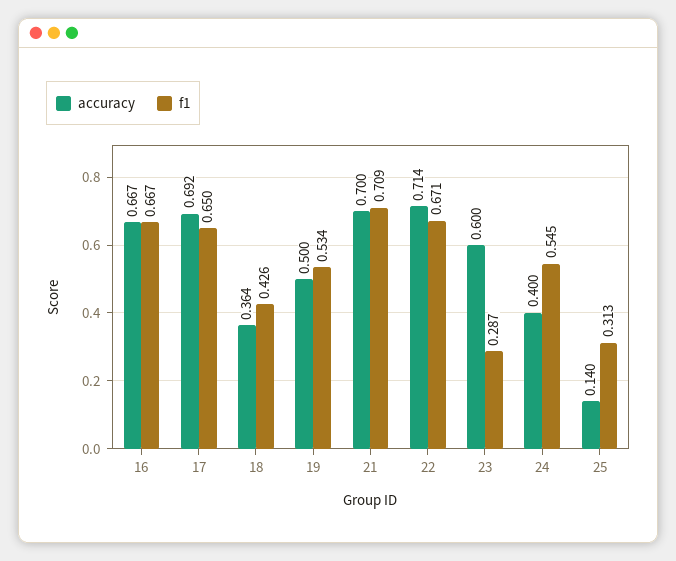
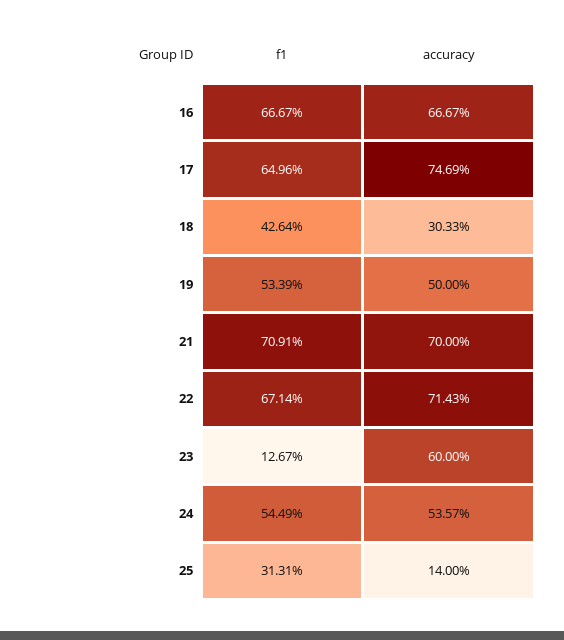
accuracy, 17: 0.692 -> 0.7469
accuracy, 18: 0.364 -> 0.3033
f1, 23: 0.287 -> 0.1267
accuracy, 24: 0.4 -> 0.5357

